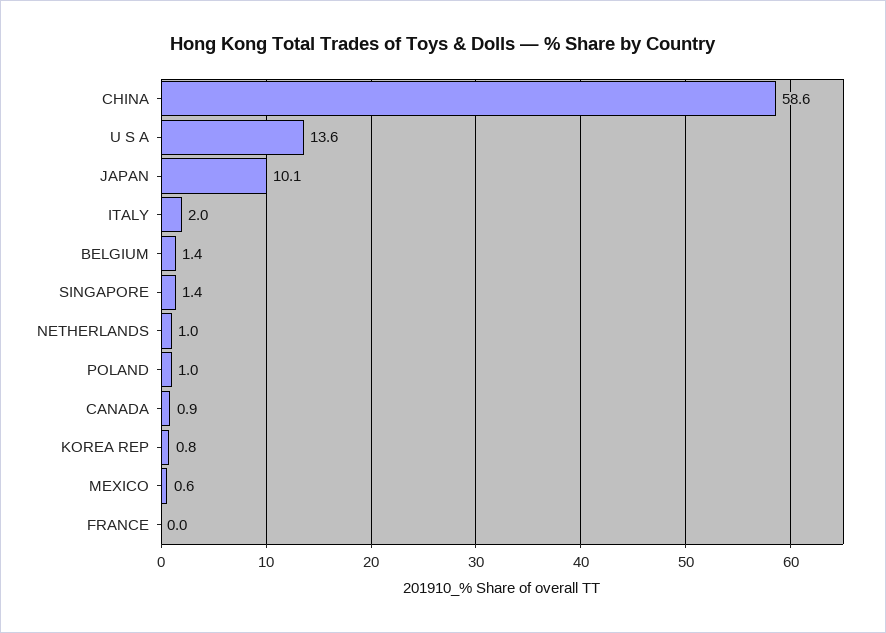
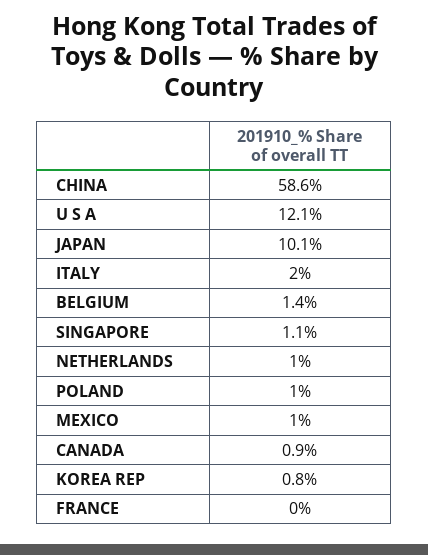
U S A: 13.6 -> 12.1
SINGAPORE: 1.4 -> 1.1
MEXICO: 0.6 -> 1

